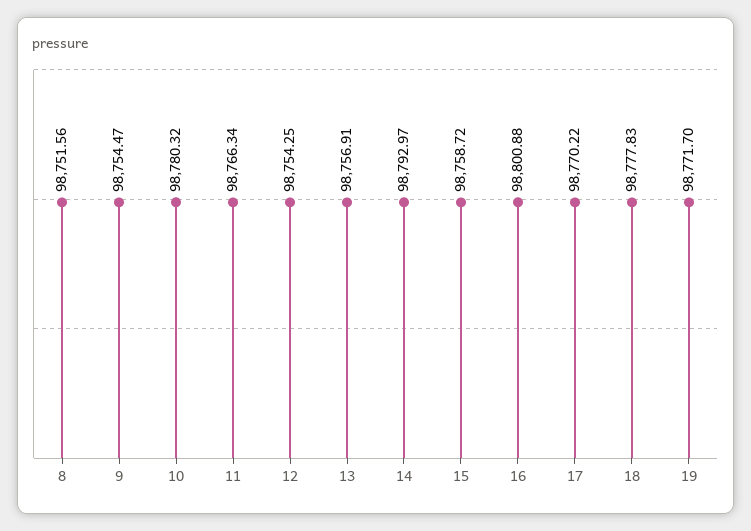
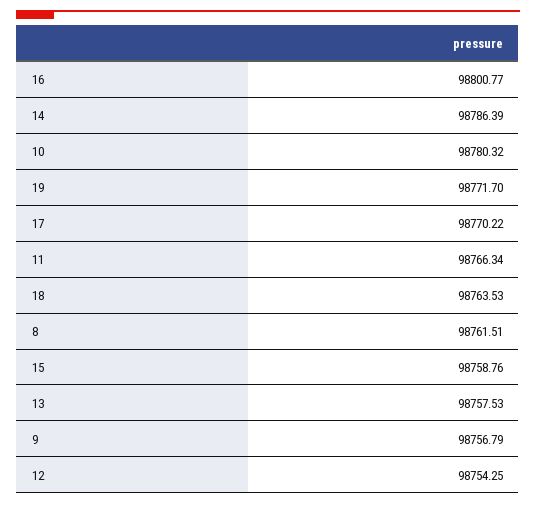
8: 98751.56 -> 98761.51
9: 98754.47 -> 98756.79
13: 98756.91 -> 98757.53
14: 98792.97 -> 98786.39
15: 98758.72 -> 98758.76
16: 98800.88 -> 98800.77
18: 98777.83 -> 98763.53

